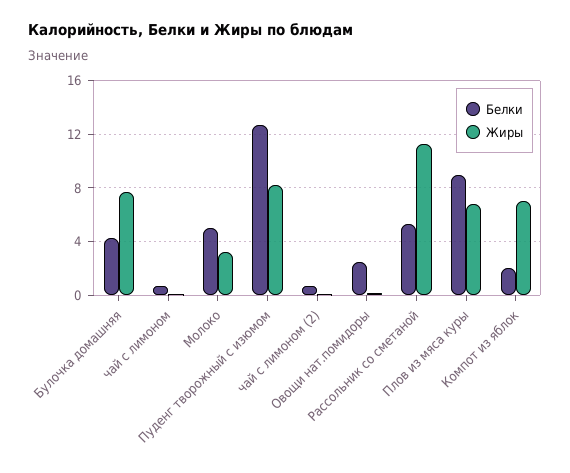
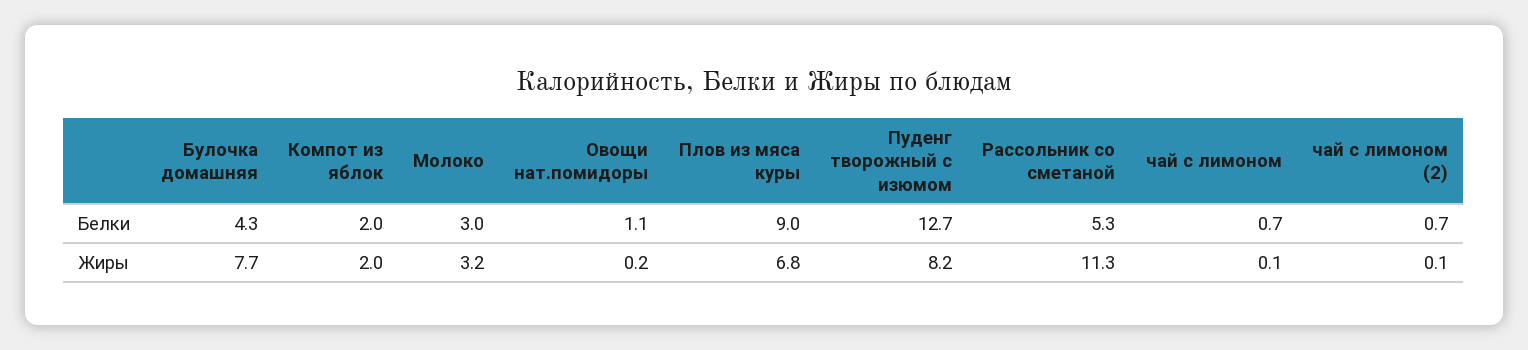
Белки, Молоко: 5 -> 3
Белки, Овощи нат.помидоры: 2.5 -> 1.1
Жиры, Компот из яблок: 7 -> 2

